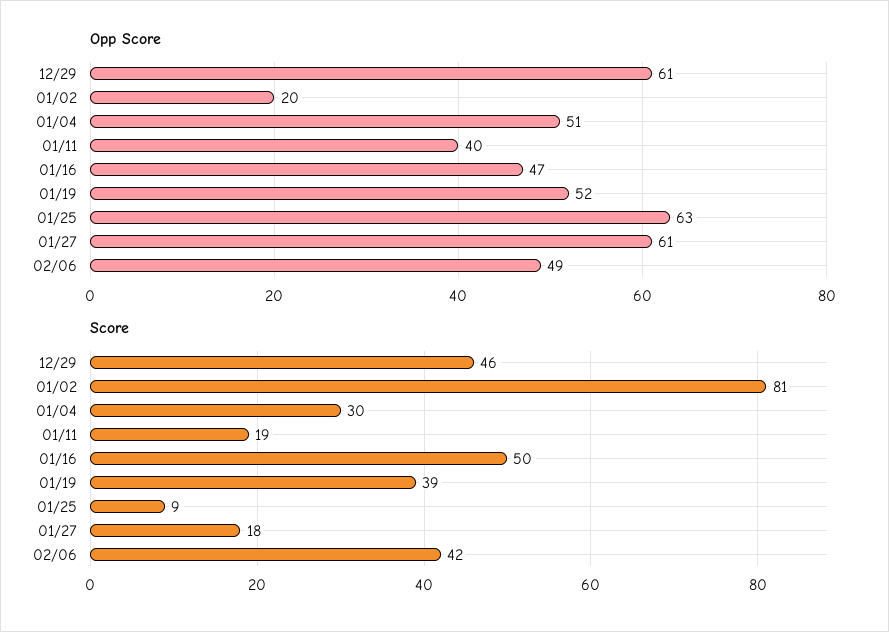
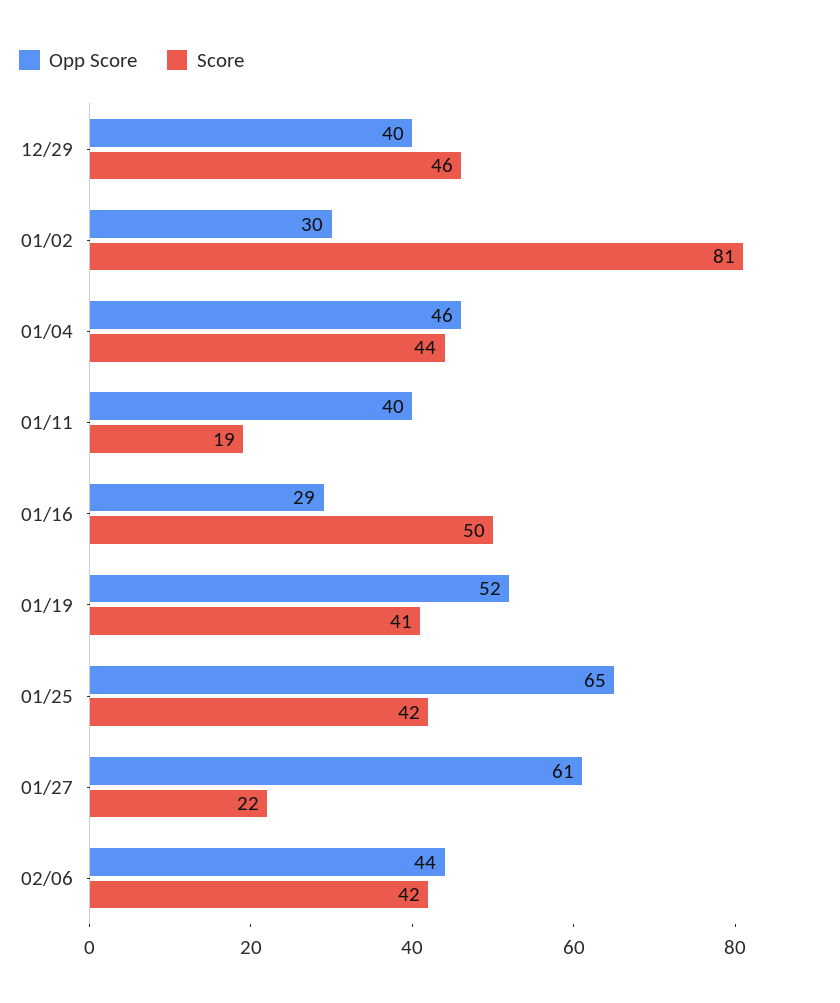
Opp Score, 12/29: 61 -> 40
Opp Score, 01/02: 20 -> 30
Opp Score, 01/04: 51 -> 46
Opp Score, 01/16: 47 -> 29
Opp Score, 01/25: 63 -> 65
Opp Score, 02/06: 49 -> 44
Score, 01/04: 30 -> 44
Score, 01/19: 39 -> 41
Score, 01/25: 9 -> 42
Score, 01/27: 18 -> 22

